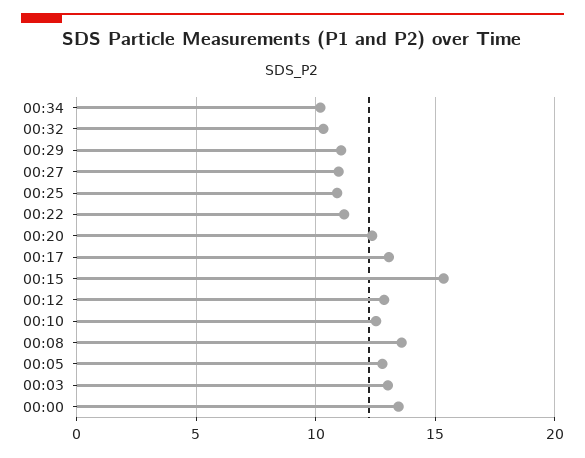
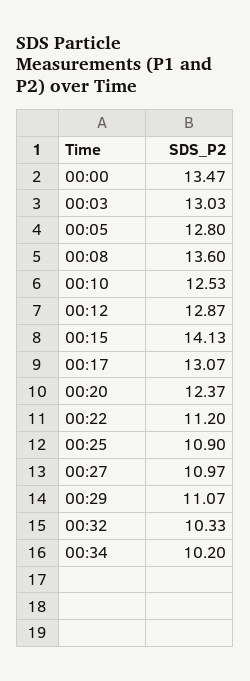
00:15: 15.5 -> 14.13

